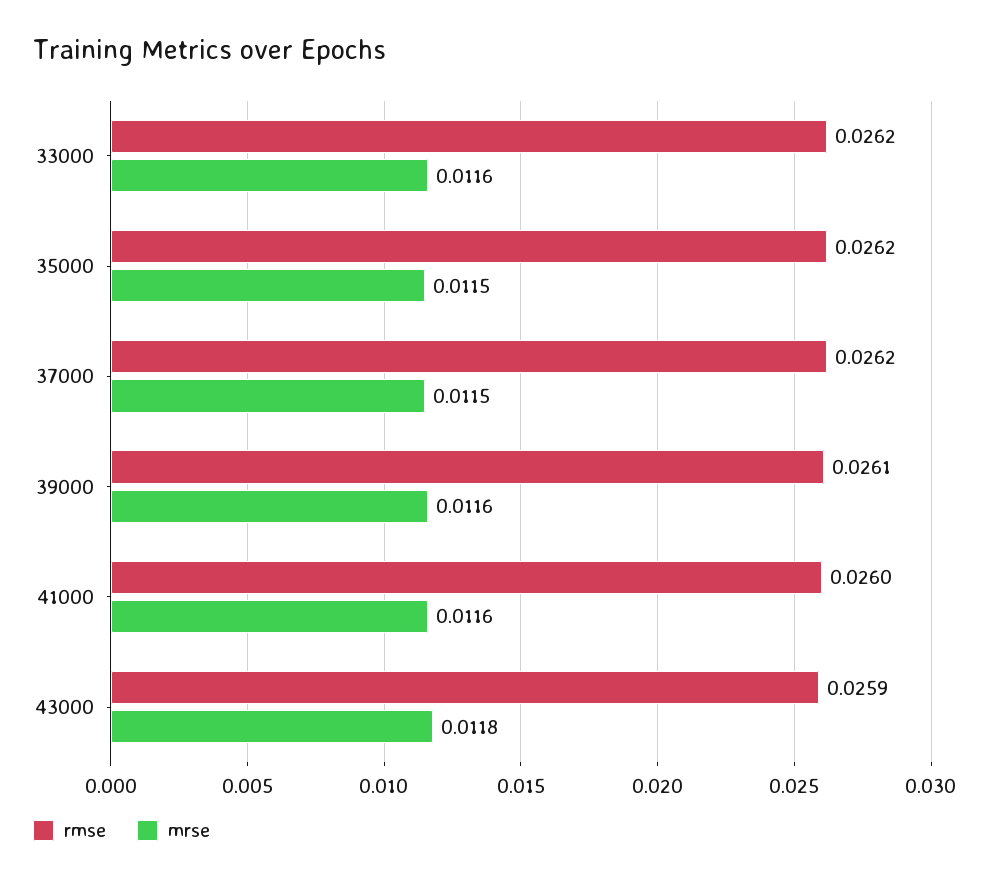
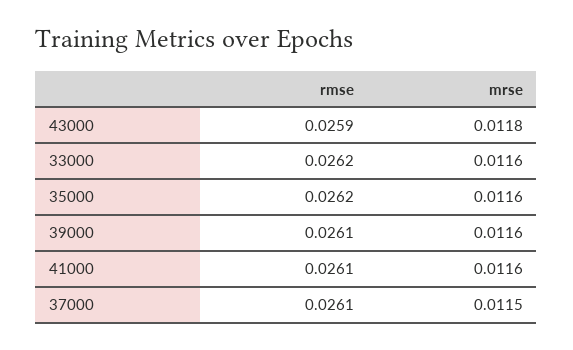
mrse, 35000: 0.0115 -> 0.0116
rmse, 37000: 0.0262 -> 0.0261
rmse, 41000: 0.026 -> 0.0261

